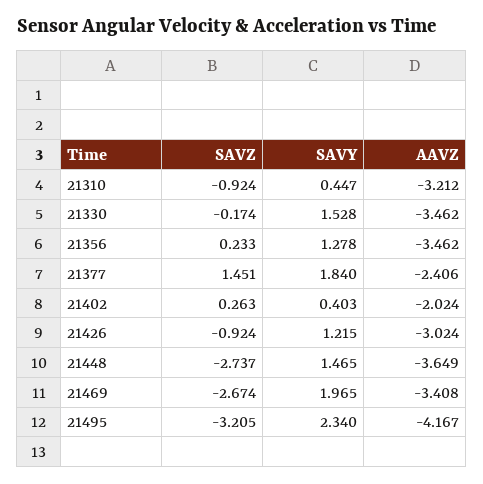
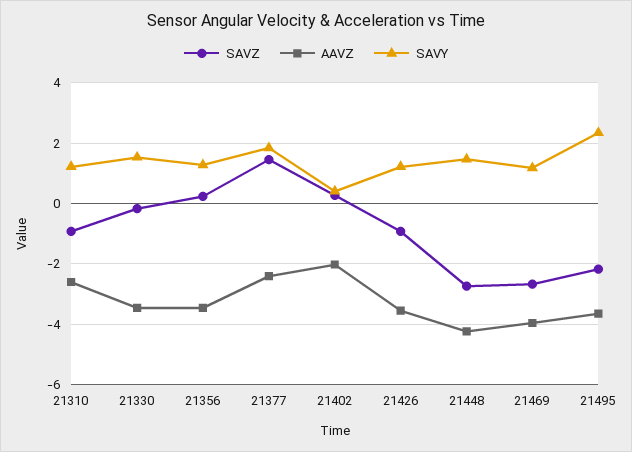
SAVY, 21310: 0.447 -> 1.2
AAVZ, 21310: -3.212 -> -2.6
AAVZ, 21426: -3.024 -> -3.6
AAVZ, 21448: -3.649 -> -4.2
SAVY, 21469: 1.965 -> 1.2
AAVZ, 21469: -3.408 -> -4
SAVZ, 21495: -3.205 -> -2.2
AAVZ, 21495: -4.167 -> -3.6

